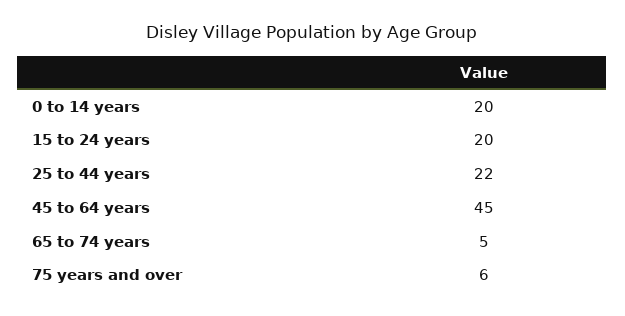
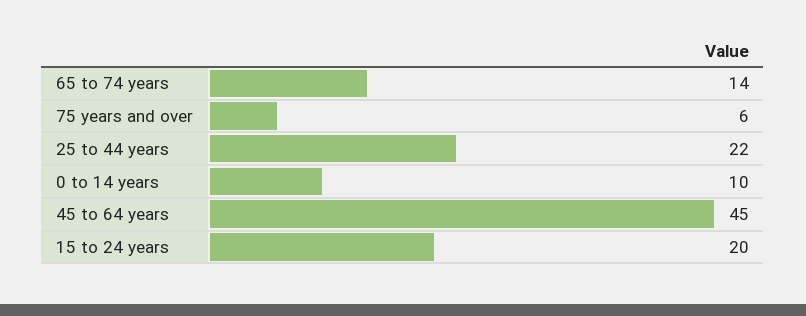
0 to 14 years: 20 -> 10
65 to 74 years: 5 -> 14

